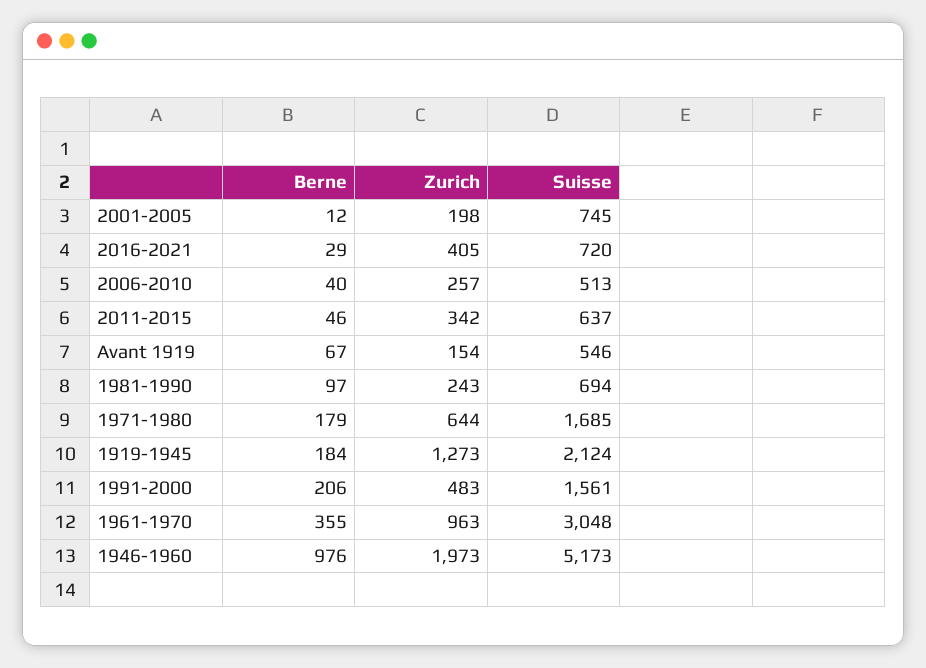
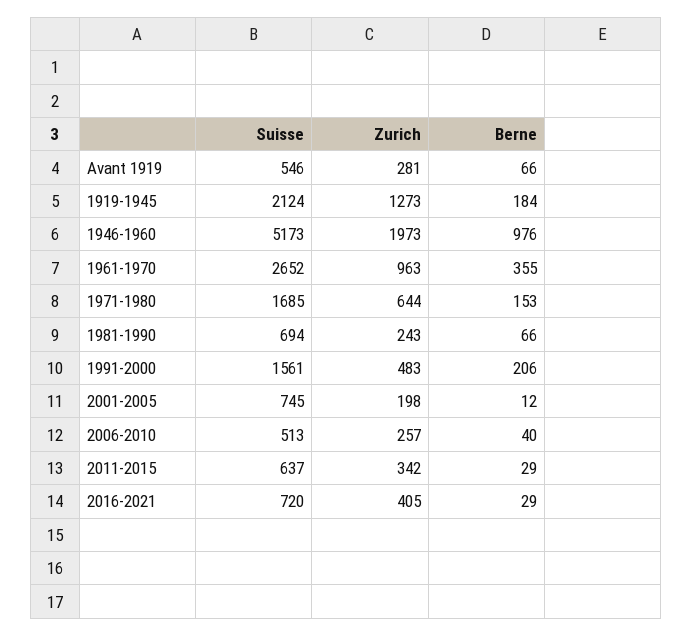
Berne, 2011-2015: 46 -> 29
Berne, Avant 1919: 67 -> 66
Zurich, Avant 1919: 154 -> 281
Berne, 1981-1990: 97 -> 66
Berne, 1971-1980: 179 -> 153
Suisse, 1961-1970: 3048 -> 2652

